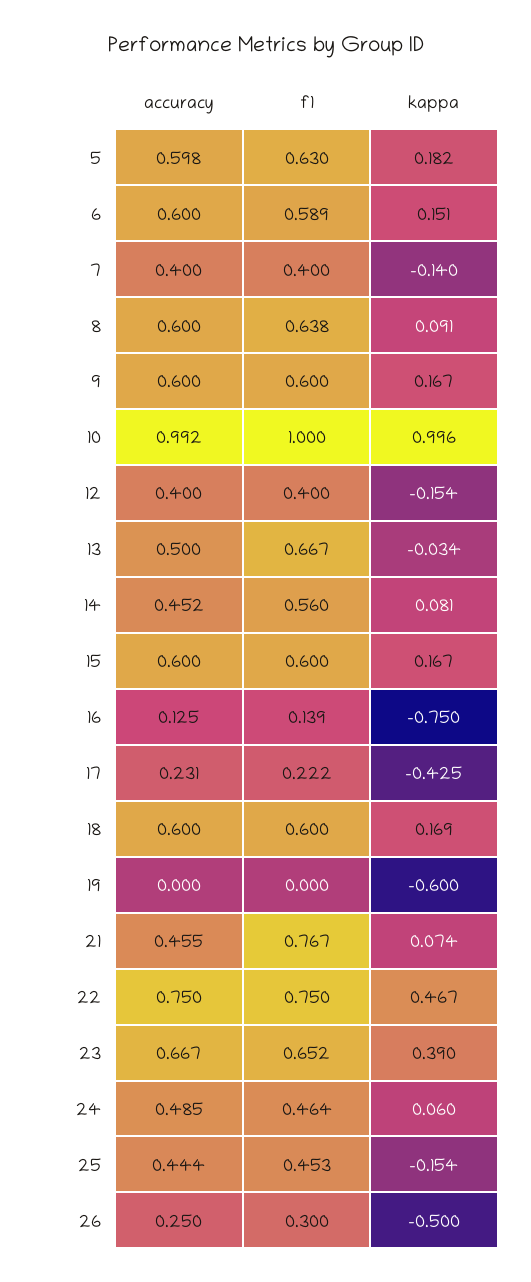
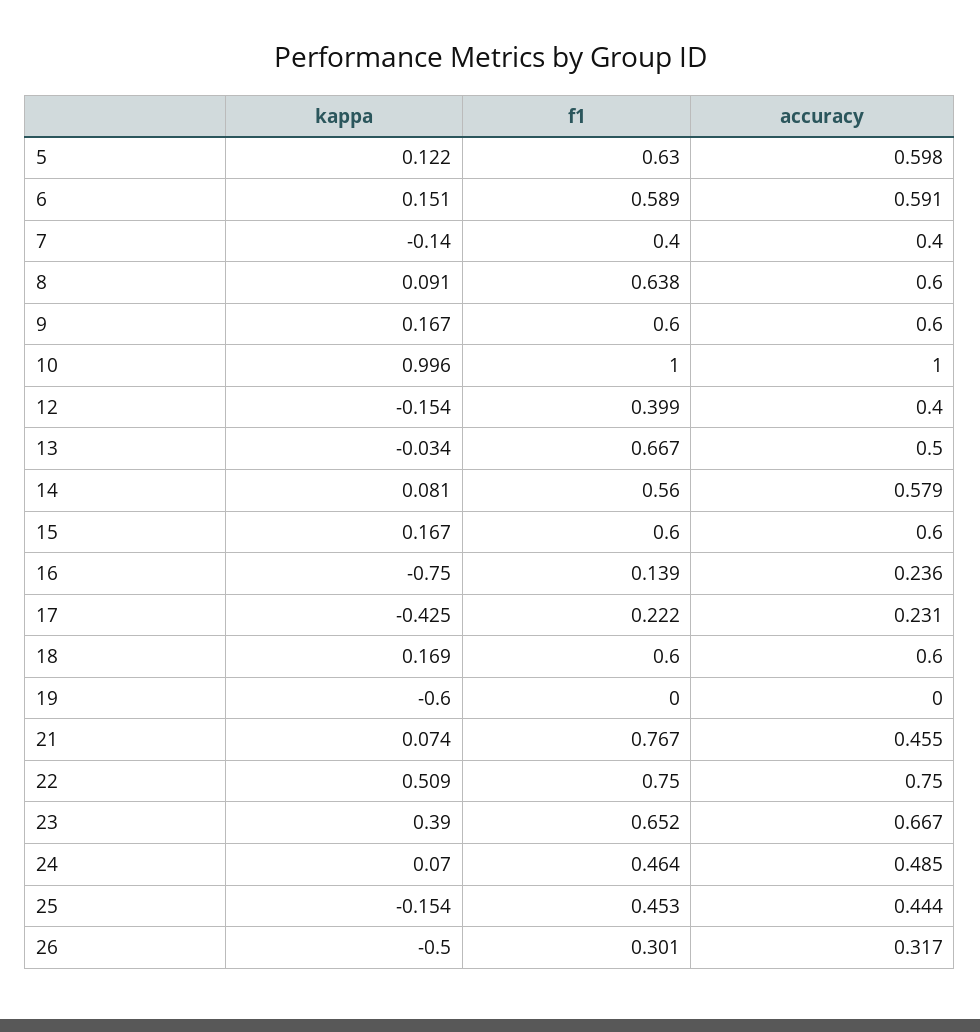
kappa, 5: 0.182 -> 0.122
accuracy, 6: 0.6 -> 0.591
accuracy, 10: 0.992 -> 1
f1, 12: 0.4 -> 0.399
accuracy, 14: 0.452 -> 0.579
accuracy, 16: 0.125 -> 0.236
kappa, 22: 0.467 -> 0.509
kappa, 24: 0.06 -> 0.07
accuracy, 26: 0.25 -> 0.317
f1, 26: 0.3 -> 0.301

